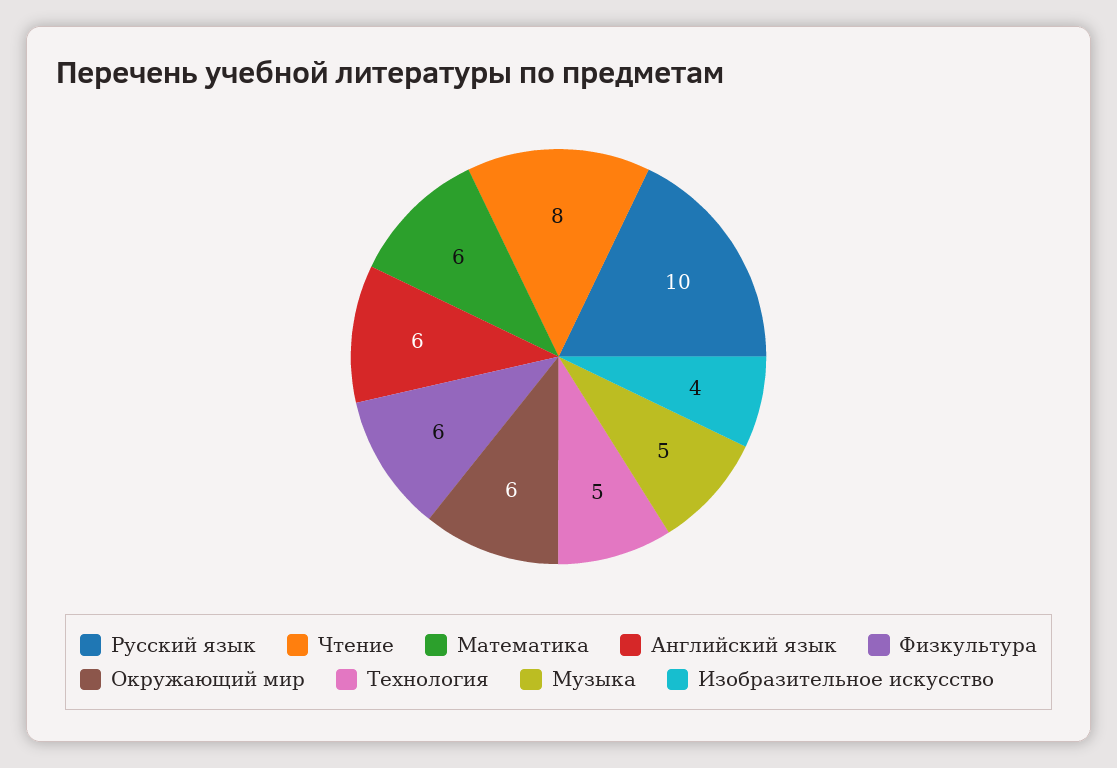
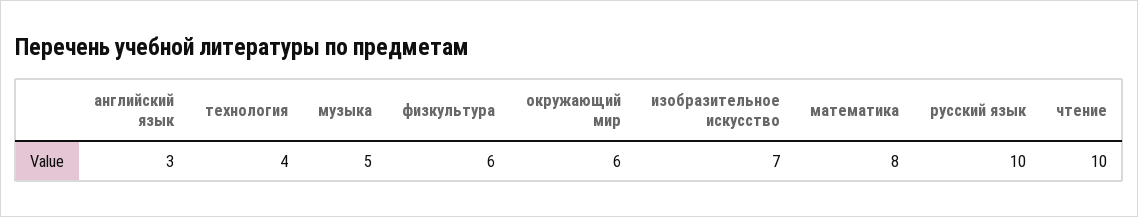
Чтение: 8 -> 10
Математика: 6 -> 8
Английский язык: 6 -> 3
Технология: 5 -> 4
Изобразительное искусство: 4 -> 7

